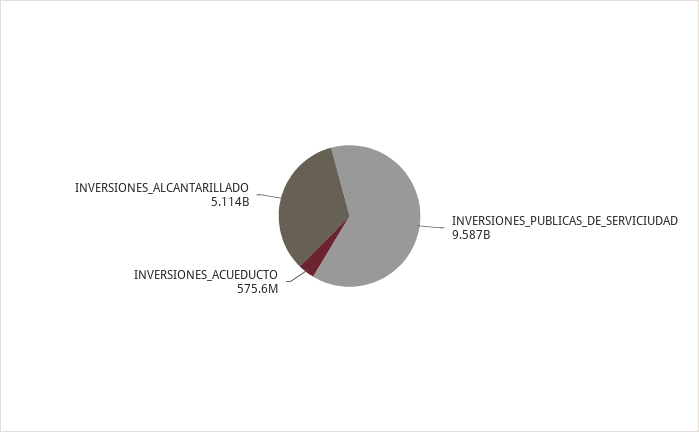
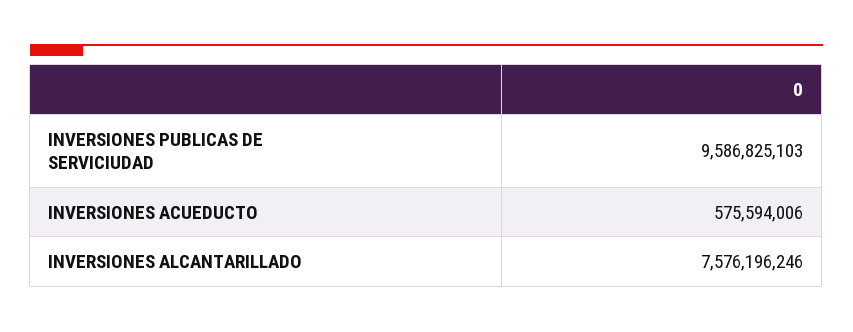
INVERSIONES_ALCANTARILLADO: 5114000000 -> 7576196246

